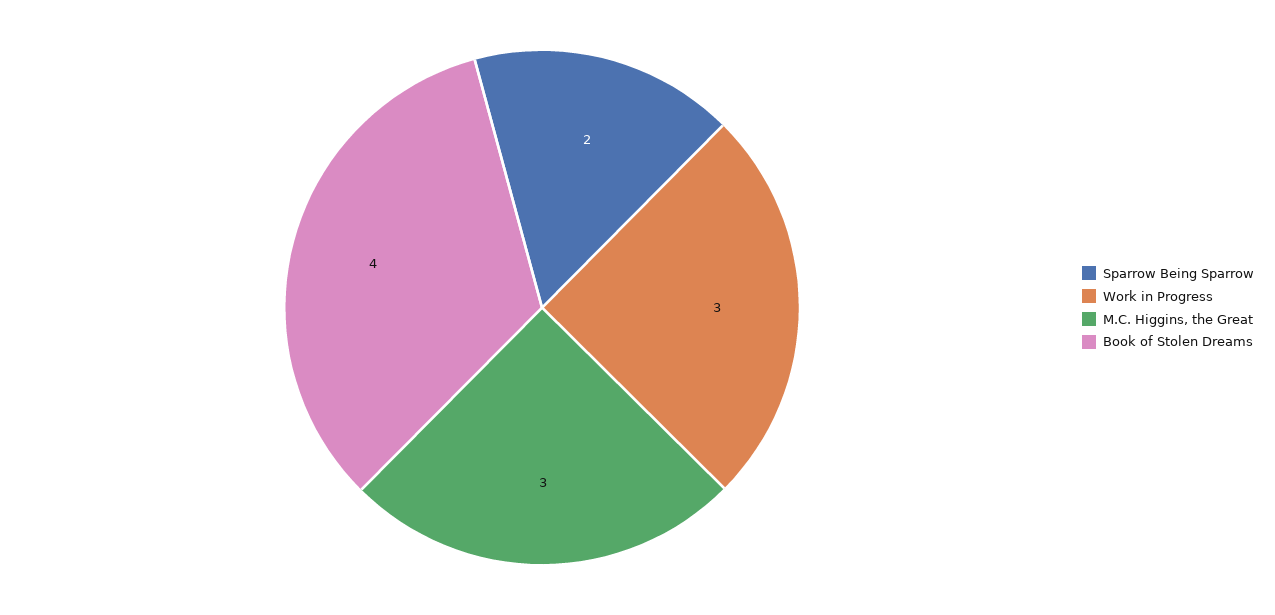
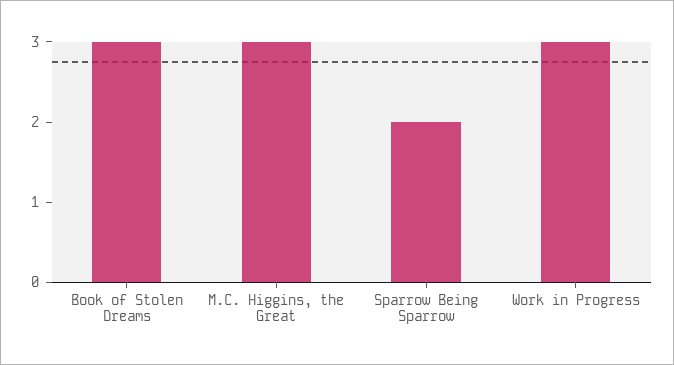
Book of Stolen Dreams: 4 -> 3

